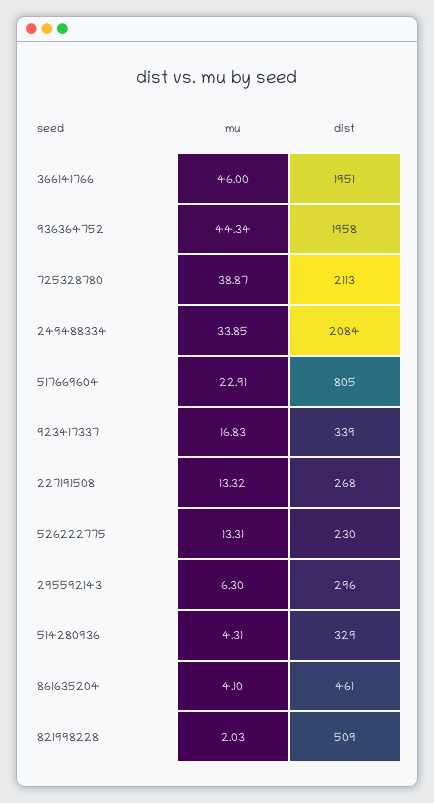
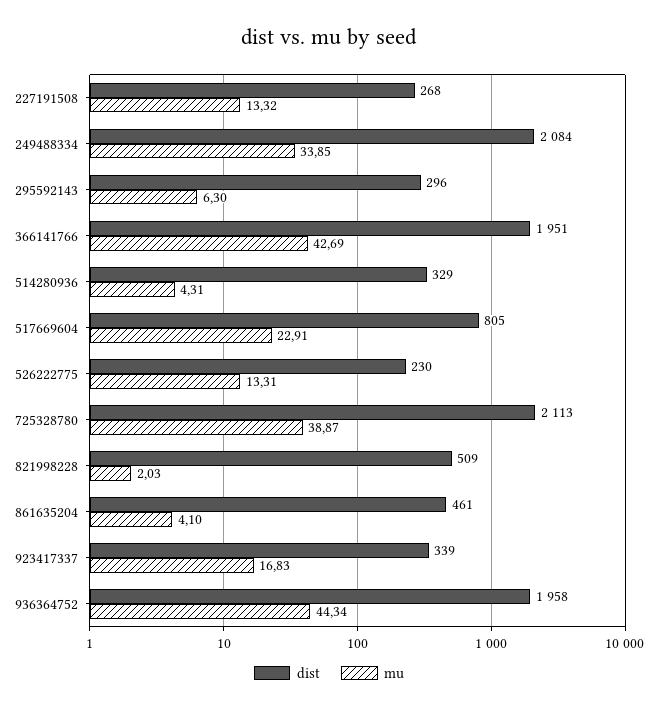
mu, 366141766: 46 -> 42.69

